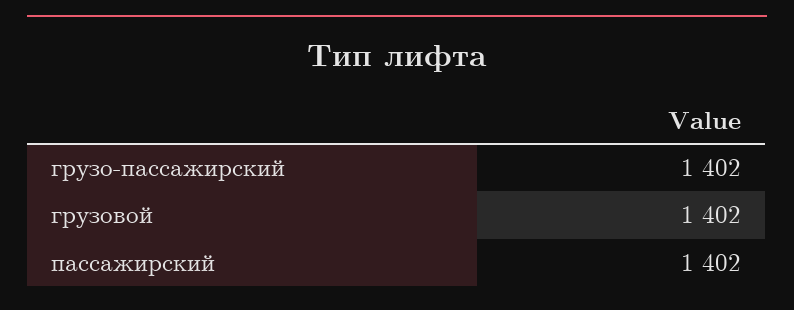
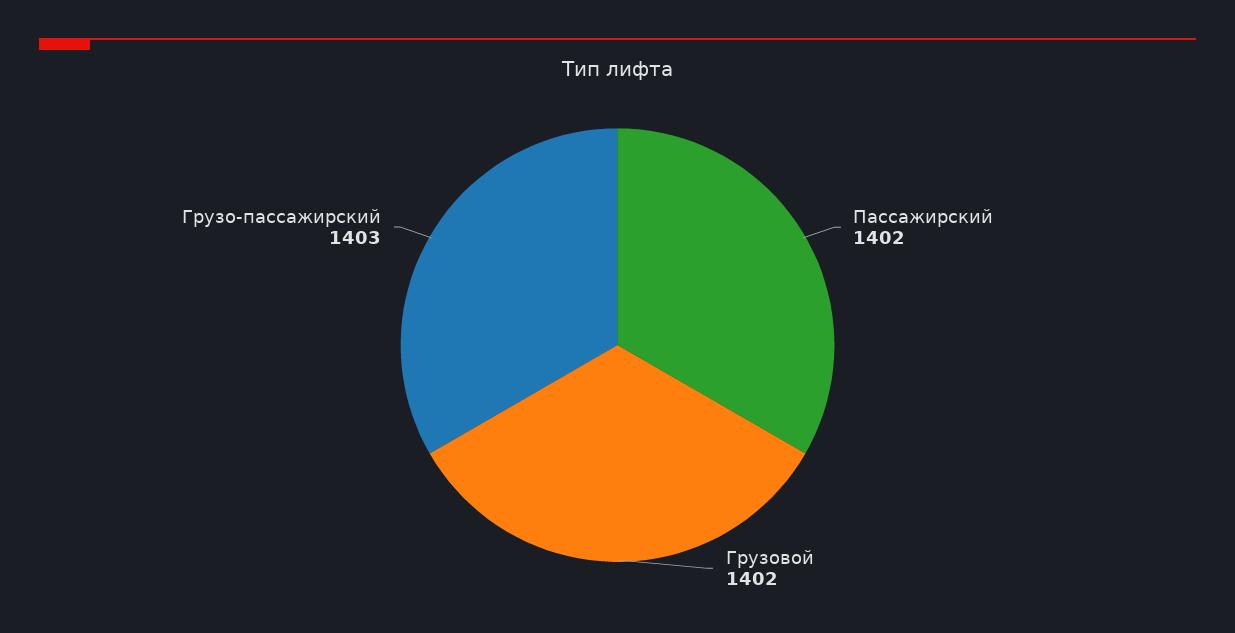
грузо-пассажирский: 1402 -> 1403

